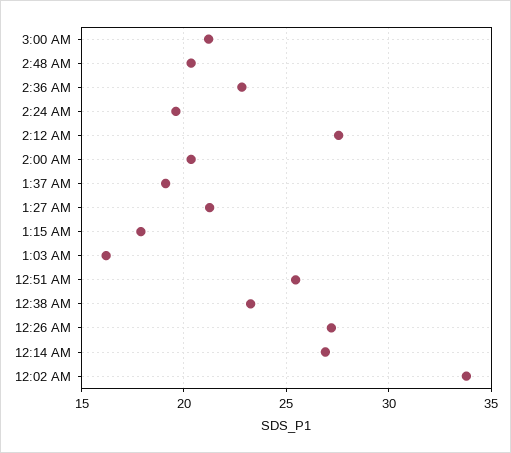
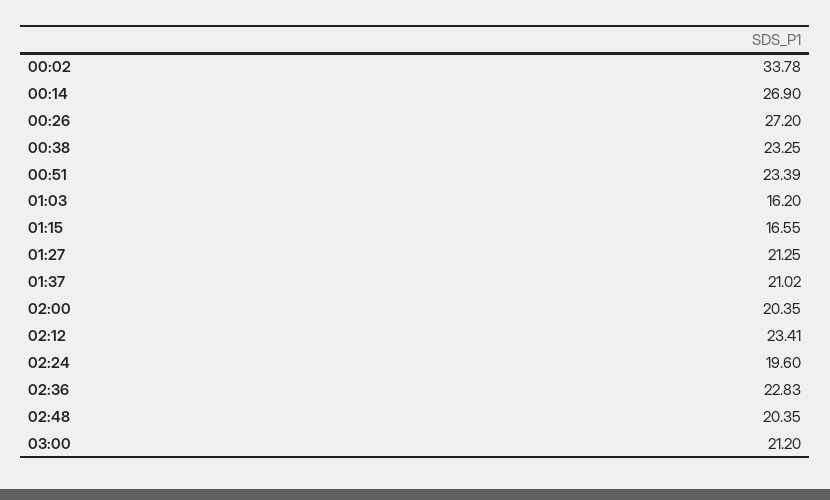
2:12 AM: 27.5 -> 23.41
1:37 AM: 19 -> 21.02
1:15 AM: 18 -> 16.55
12:51 AM: 25.5 -> 23.39

